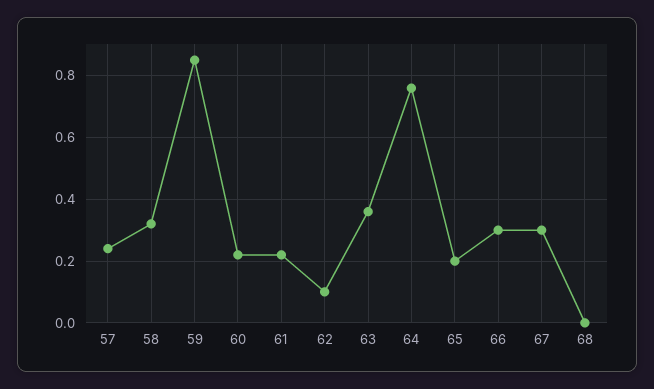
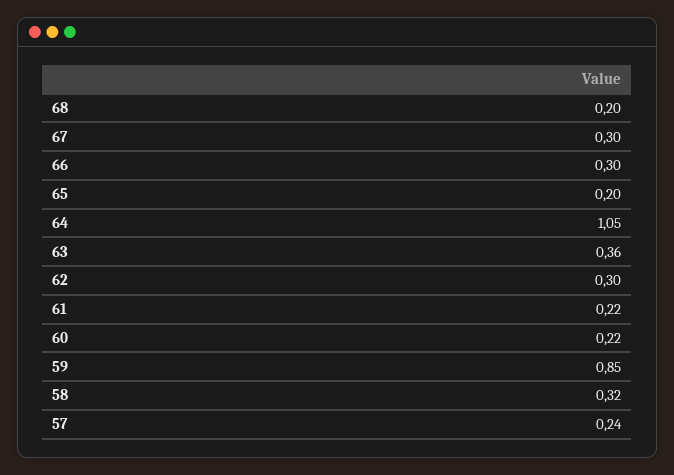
62: 0.1 -> 0.3
64: 0.75 -> 1.05
68: 0 -> 0.2

